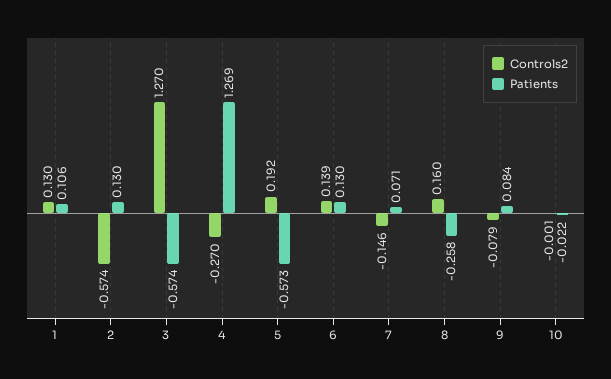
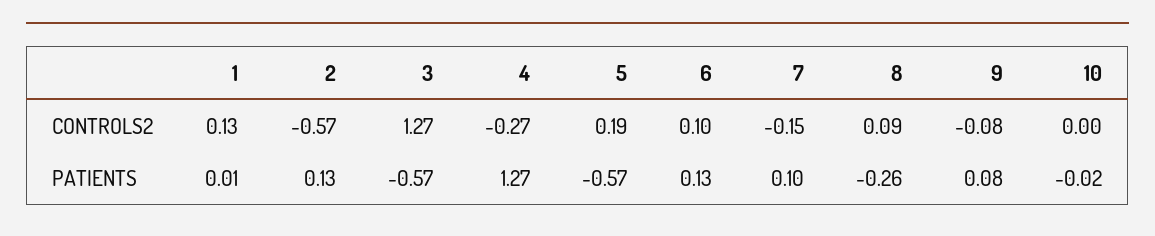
Patients, 1: 0.106 -> 0.01
Controls2, 6: 0.139 -> 0.1
Patients, 7: 0.071 -> 0.1
Controls2, 8: 0.16 -> 0.09

